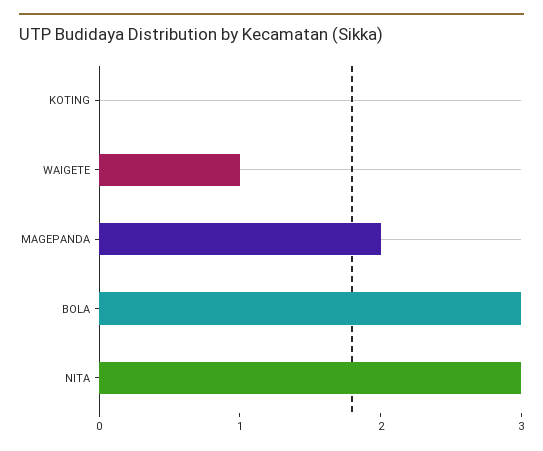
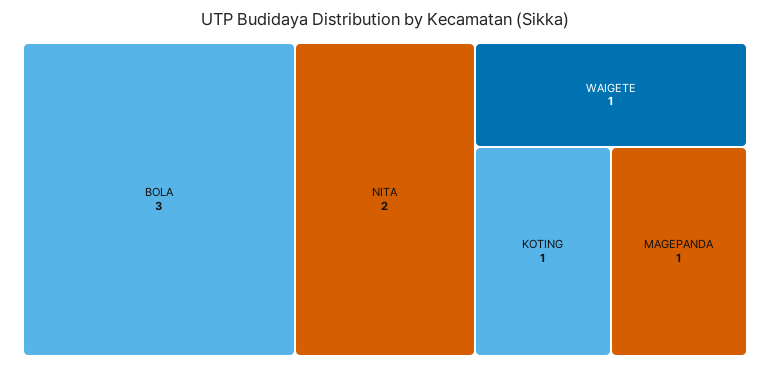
KOTING: 0 -> 1
MAGEPANDA: 2 -> 1
NITA: 3 -> 2

